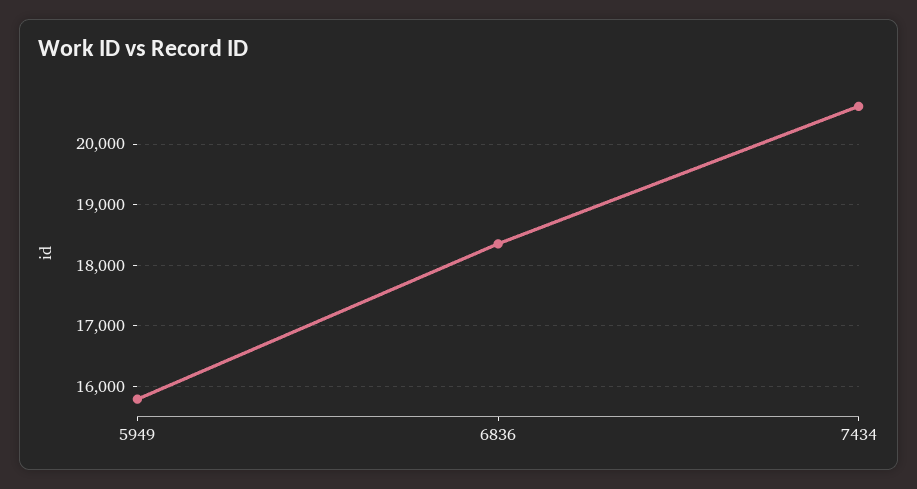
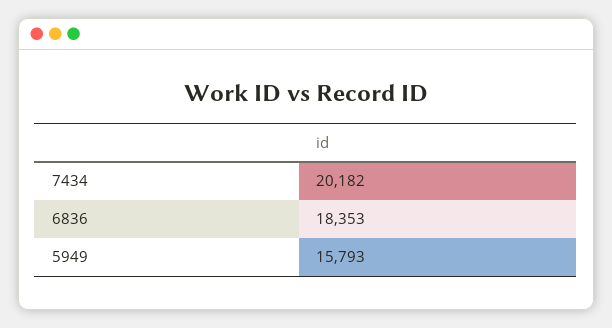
7434: 20600 -> 20182

